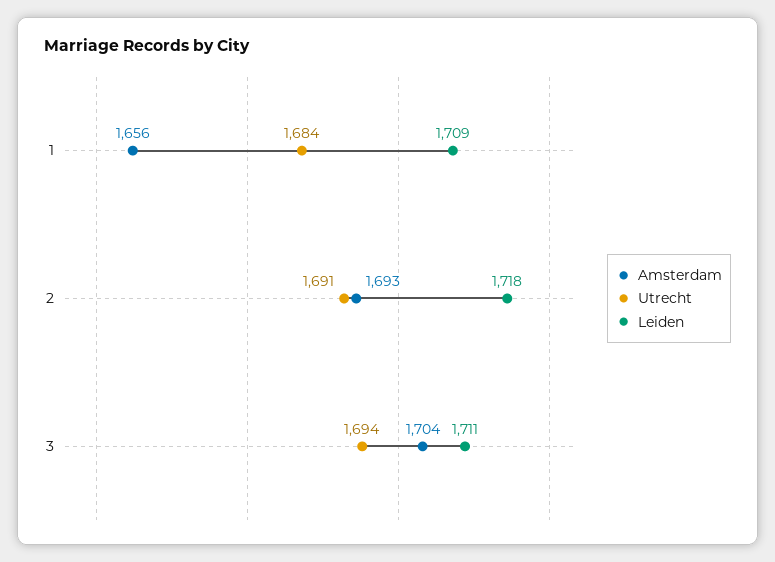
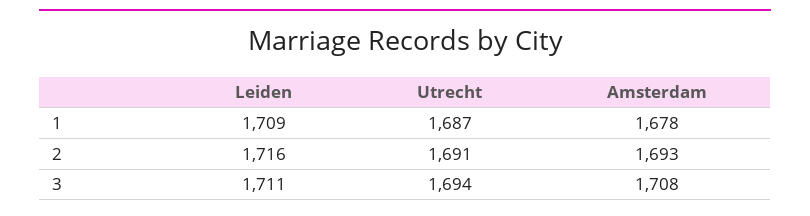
Amsterdam, 1: 1656 -> 1678
Utrecht, 1: 1684 -> 1687
Leiden, 2: 1718 -> 1716
Amsterdam, 3: 1704 -> 1708

